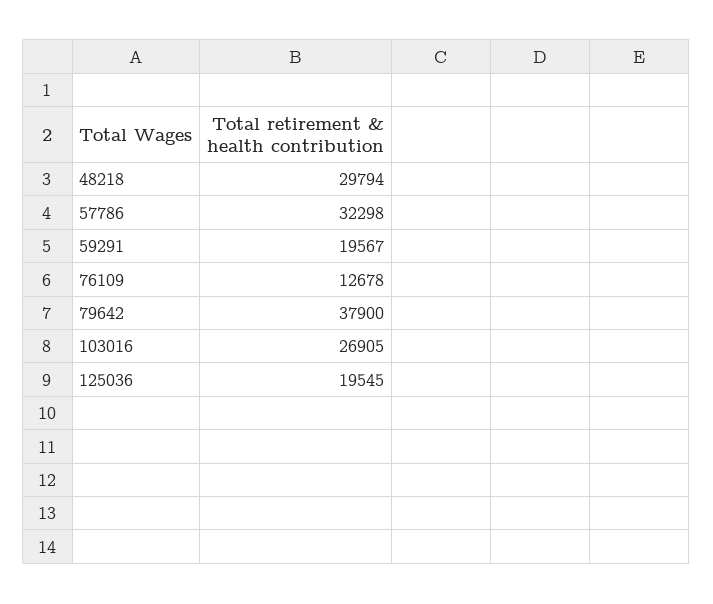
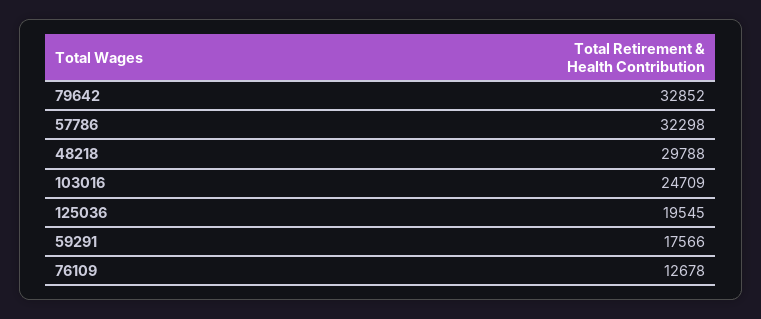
48218: 29794 -> 29788
59291: 19567 -> 17566
79642: 37900 -> 32852
103016: 26905 -> 24709

